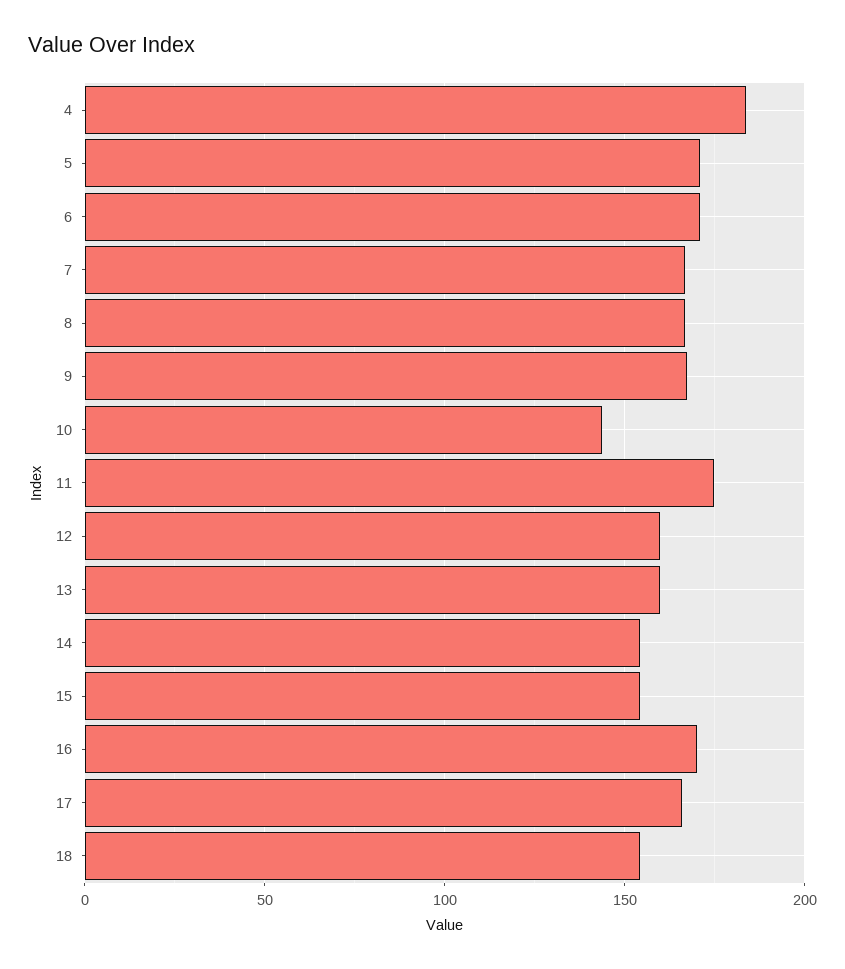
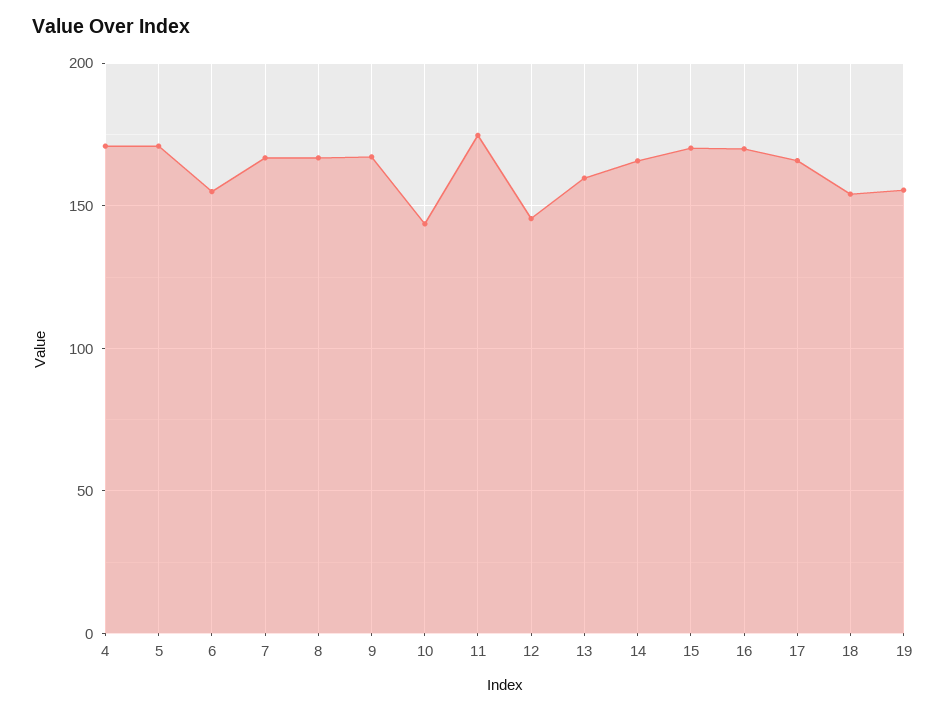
4: 185 -> 170
6: 170 -> 155
12: 160 -> 145
14: 155 -> 165
15: 155 -> 170
19: none -> 155

